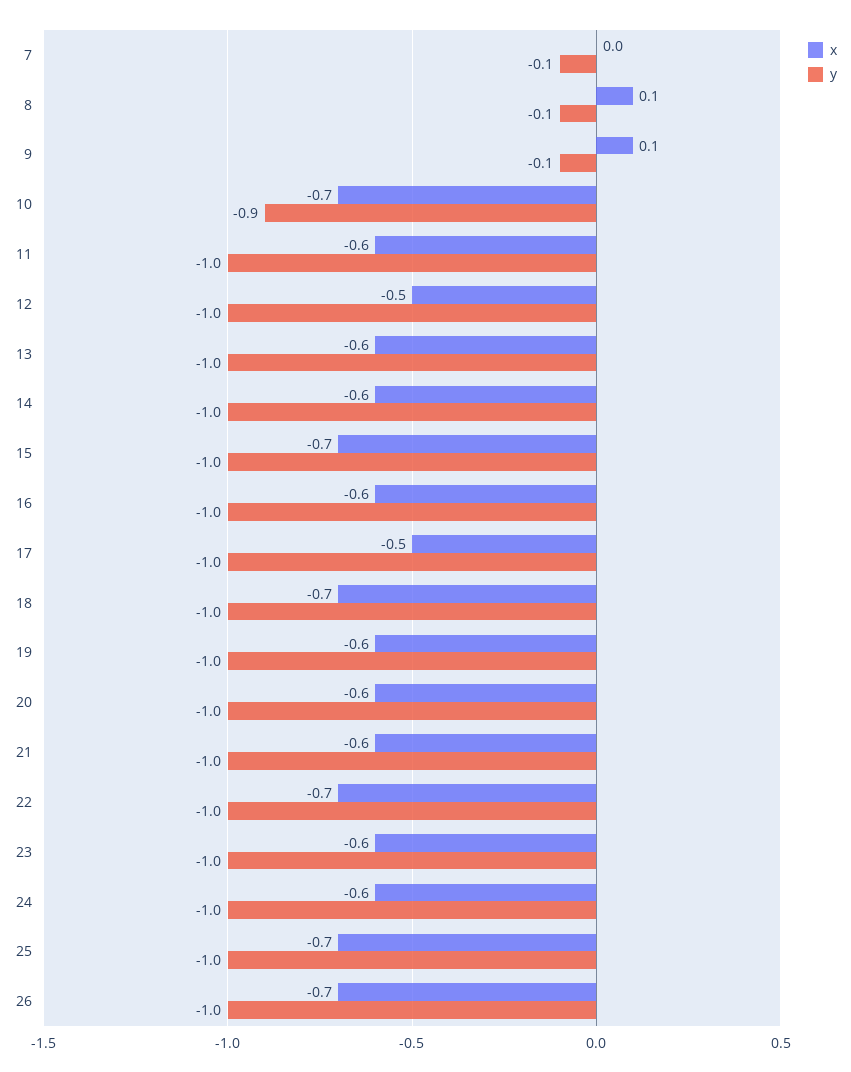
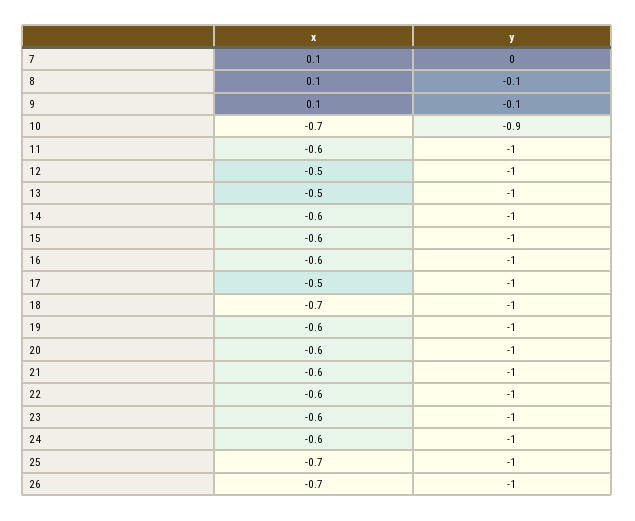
x, 7: 0 -> 0.1
y, 7: -0.1 -> 0
x, 13: -0.6 -> -0.5
x, 15: -0.7 -> -0.6
x, 22: -0.7 -> -0.6

